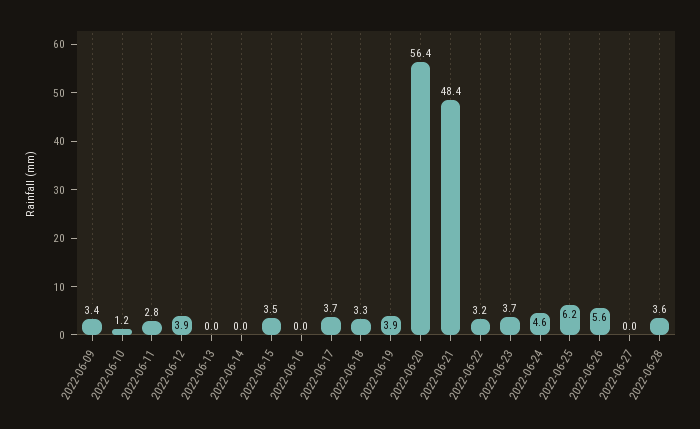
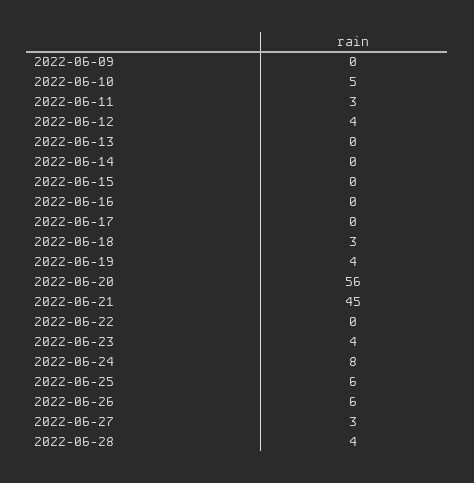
2022-06-09: 3.4 -> 0
2022-06-10: 1.2 -> 5
2022-06-15: 3.5 -> 0
2022-06-17: 3.7 -> 0
2022-06-21: 48.4 -> 45
2022-06-22: 3.2 -> 0
2022-06-24: 4.6 -> 8
2022-06-27: 0 -> 3

